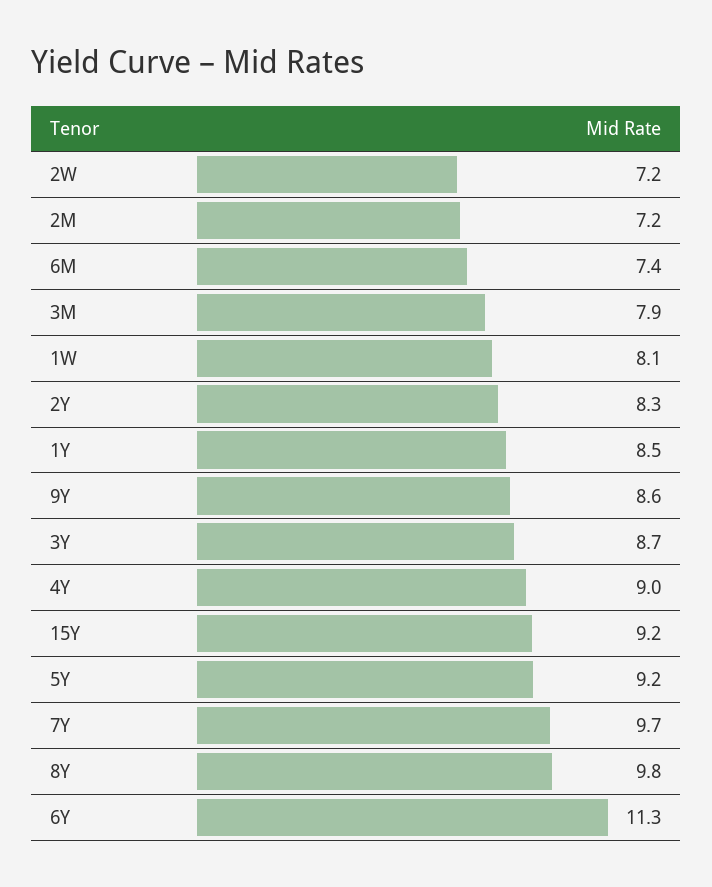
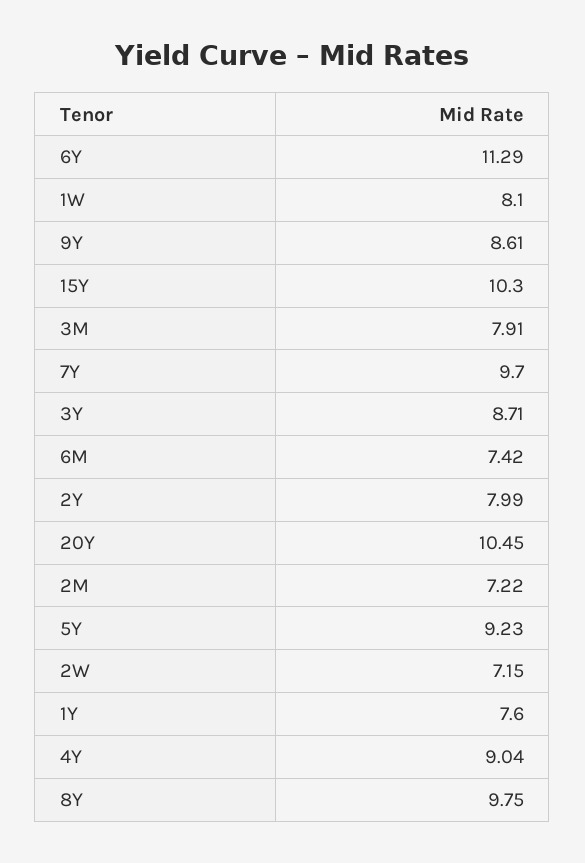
2Y: 8.3 -> 7.99
1Y: 8.5 -> 7.6
15Y: 9.2 -> 10.3
20Y: none -> 10.45

